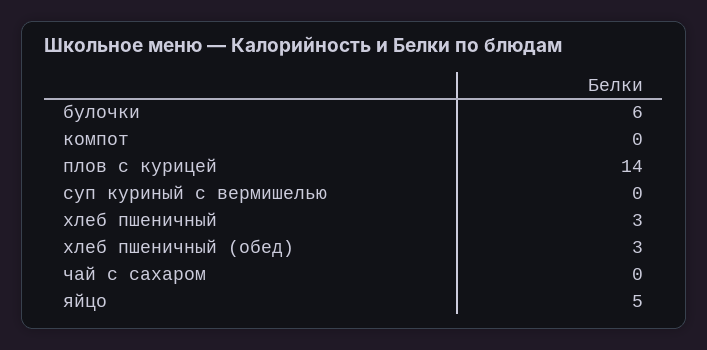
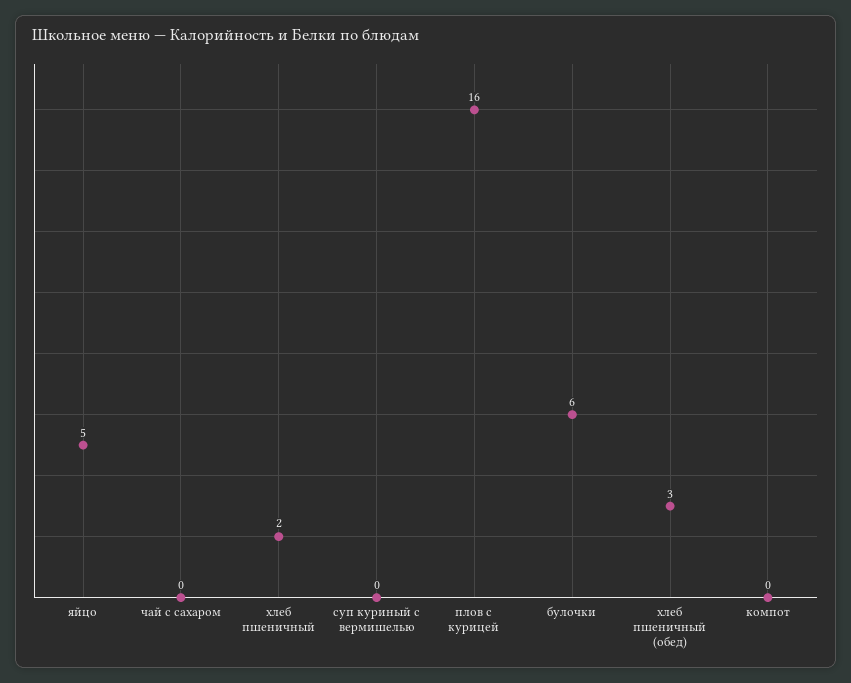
плов с курицей: 14 -> 16
хлеб пшеничный: 3 -> 2

